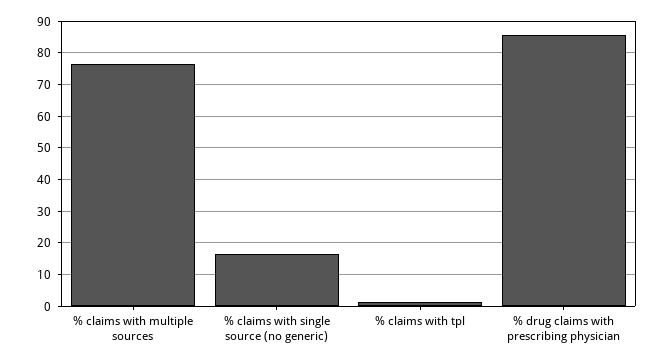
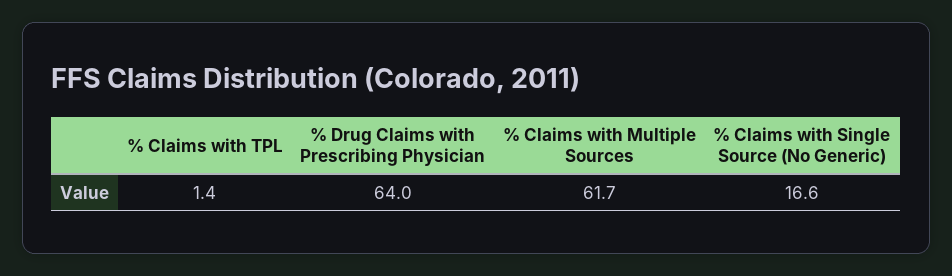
% claims with multiple sources: 76 -> 61.7
% drug claims with prescribing physician: 86 -> 64

